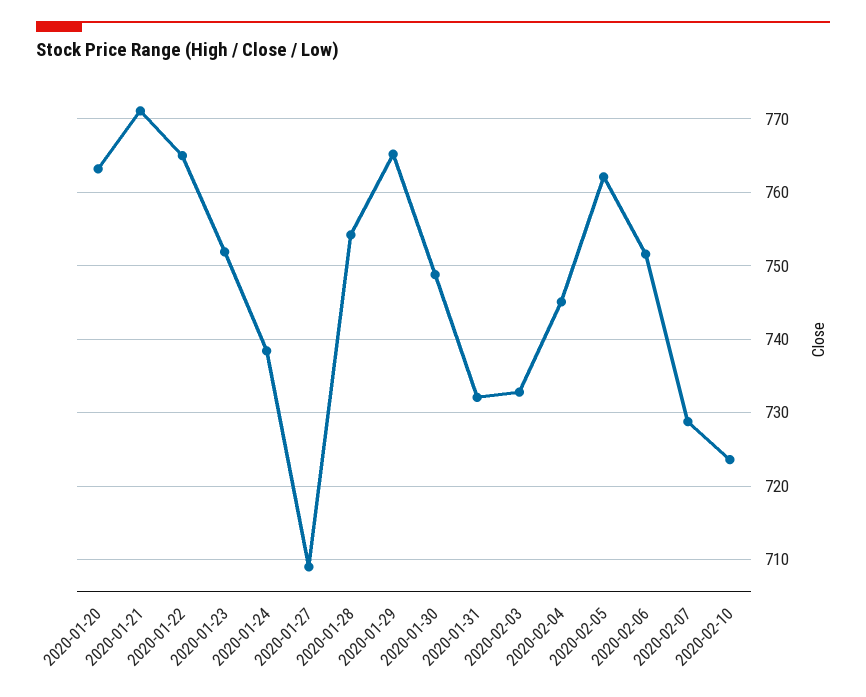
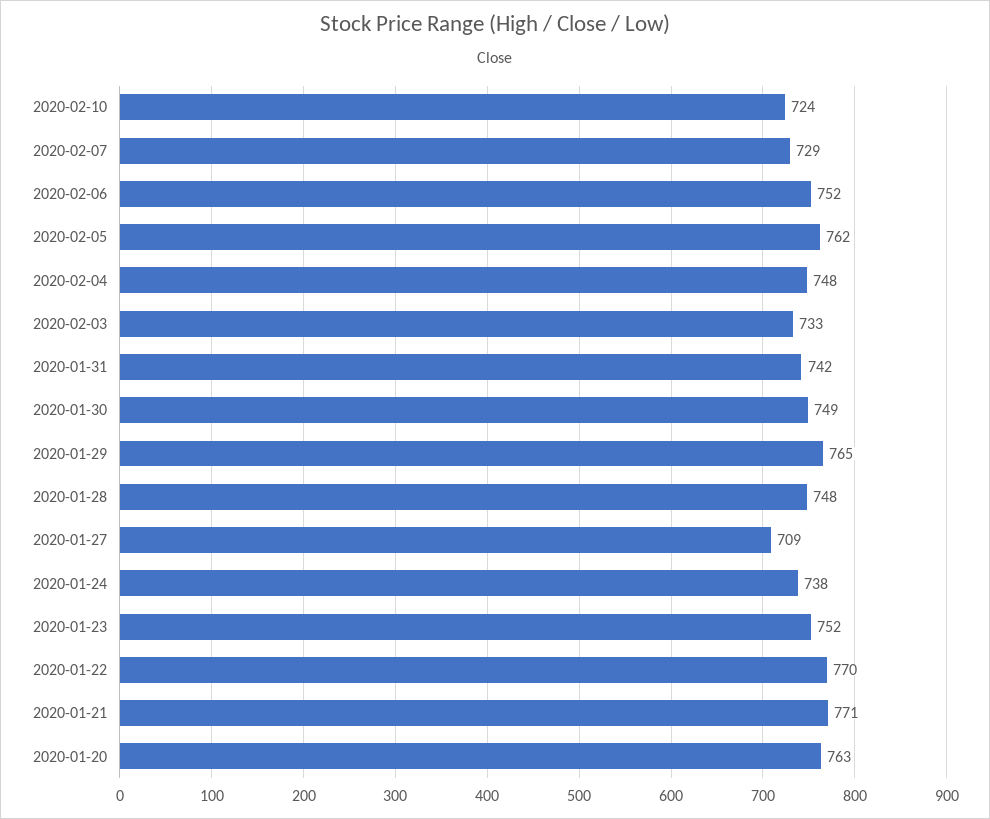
2020-01-22: 765 -> 770
2020-01-28: 754 -> 748
2020-01-31: 732 -> 742
2020-02-04: 745 -> 748

